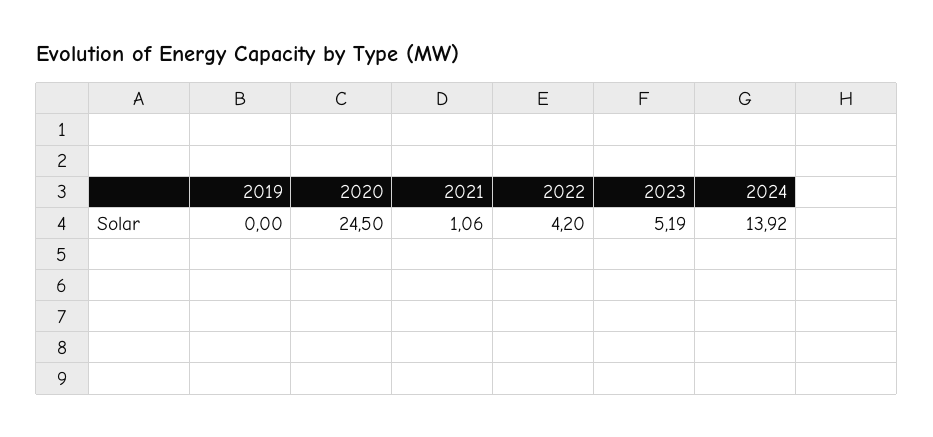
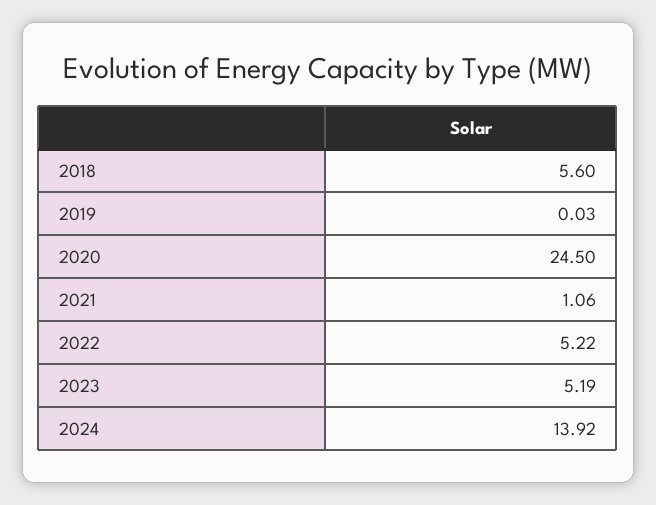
2019: 0 -> 0.03
2022: 4.2 -> 5.22
2018: none -> 5.6

